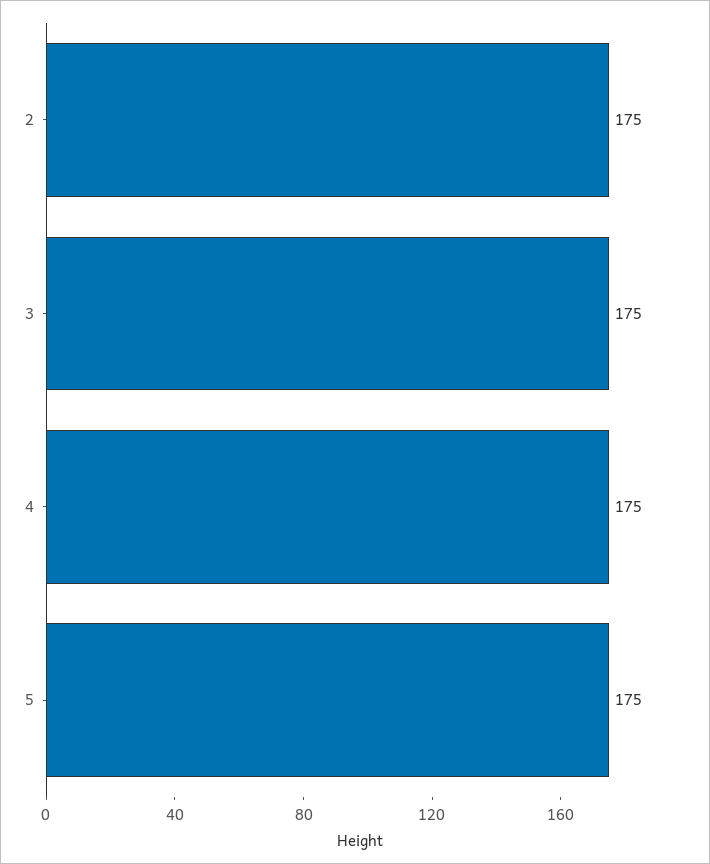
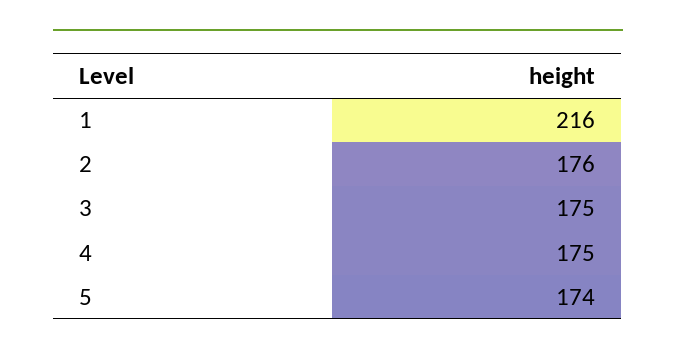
2: 175 -> 176
5: 175 -> 174
1: none -> 216

